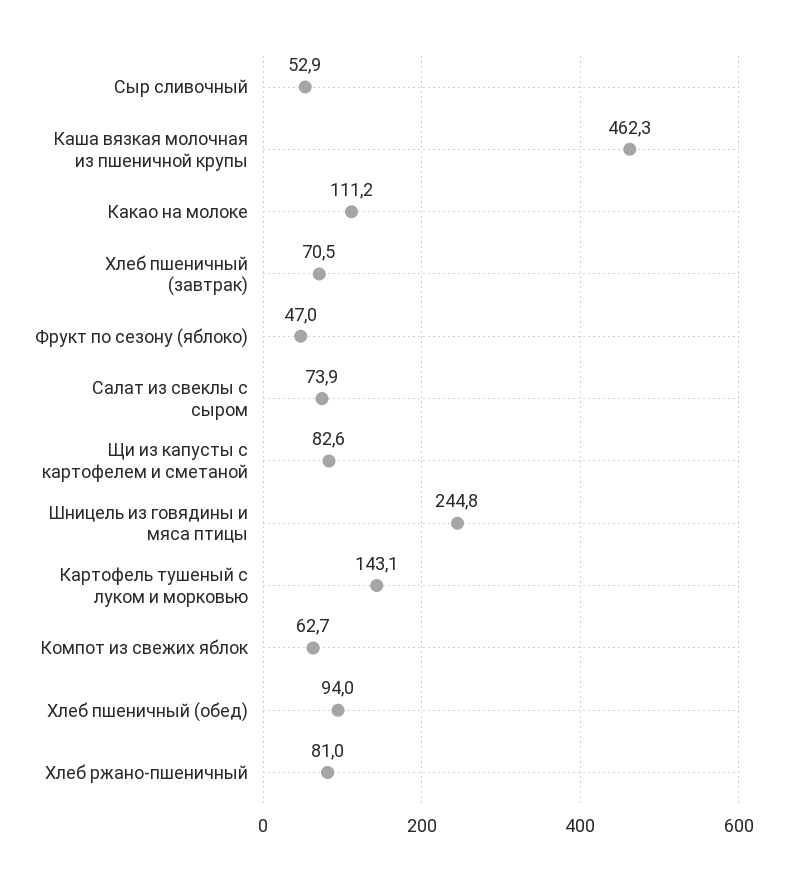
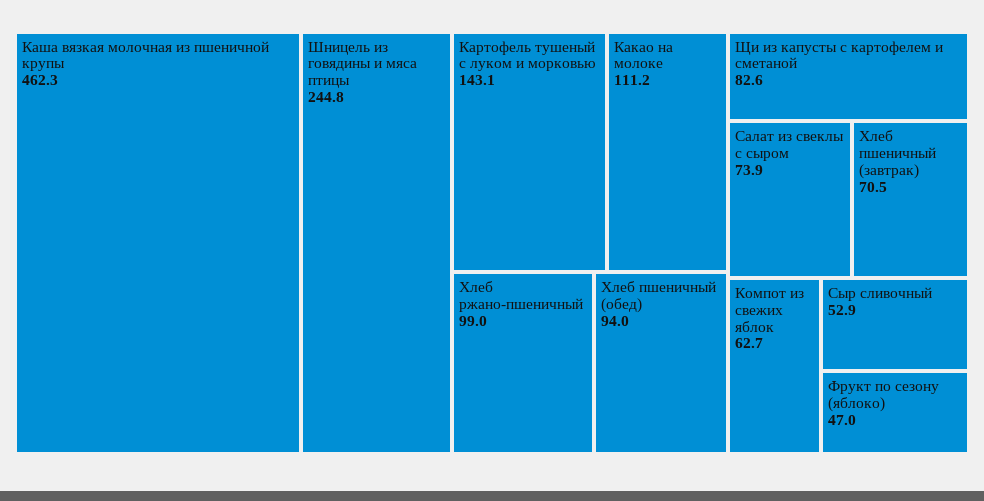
Хлеб ржано-пшеничный: 81 -> 99

